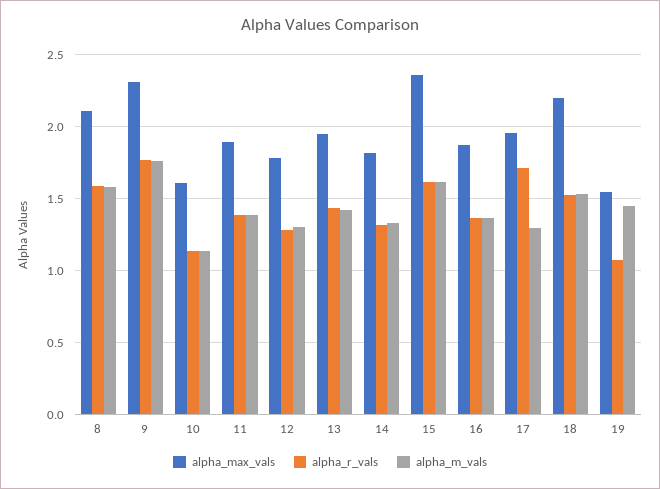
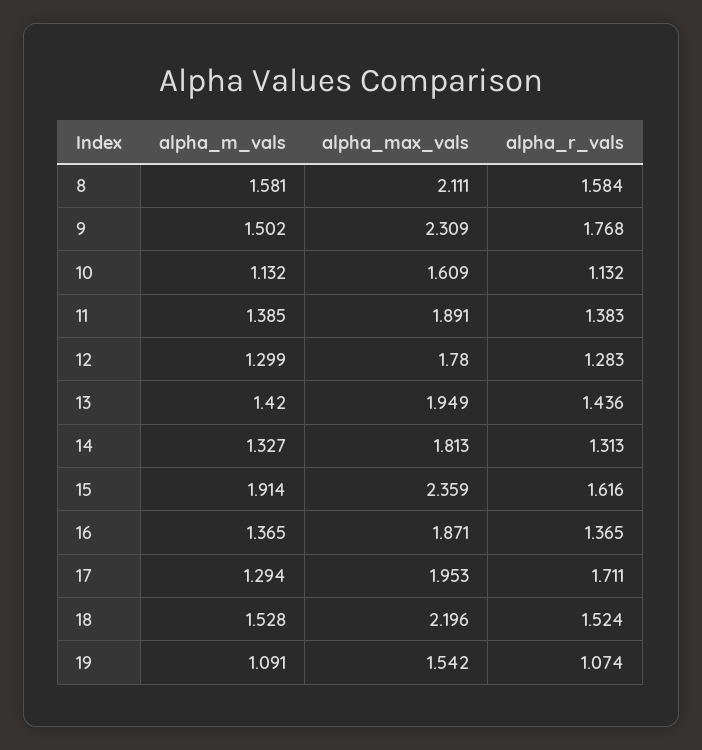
alpha_m_vals, 9: 1.75 -> 1.502
alpha_m_vals, 15: 1.6 -> 1.914
alpha_m_vals, 19: 1.45 -> 1.091

